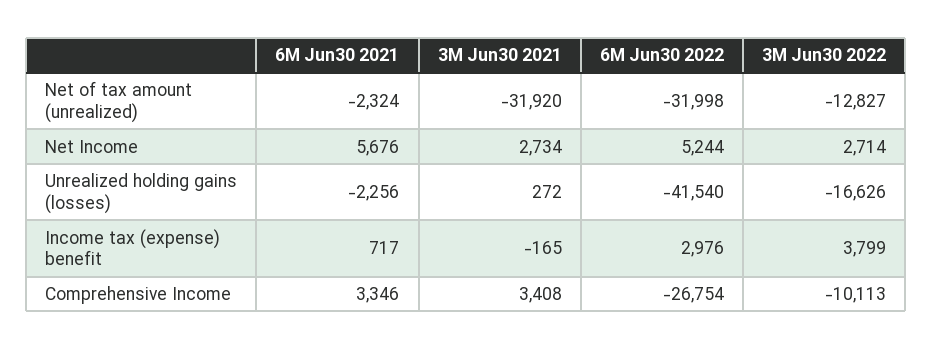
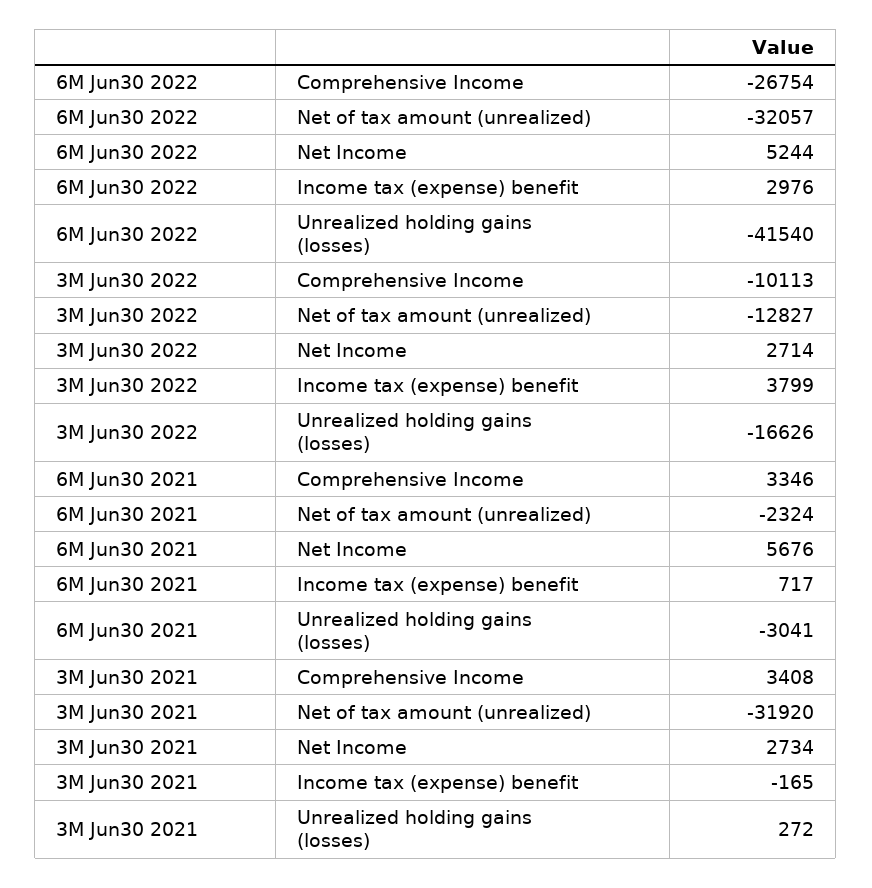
6M Jun30 2022, Net of tax amount (unrealized): -31998 -> -32057
6M Jun30 2021, Unrealized holding gains (losses): -2256 -> -3041

